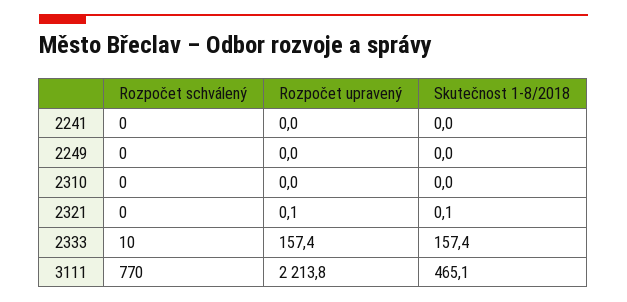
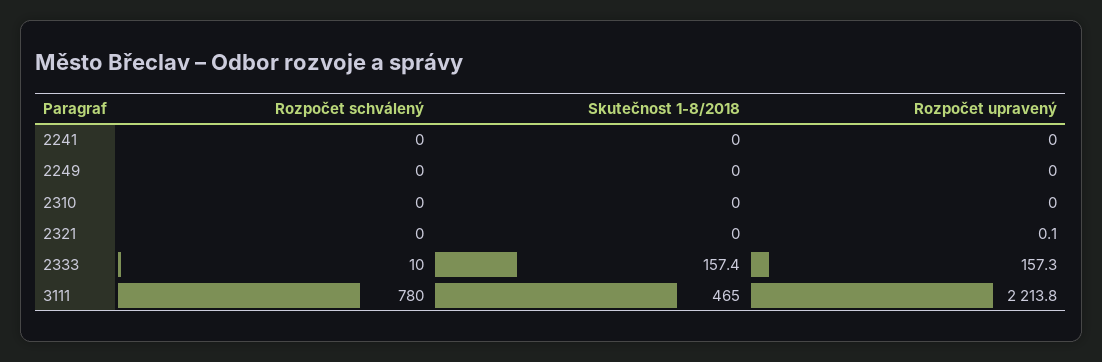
Skutečnost 1-8/2018, 2321: 0.1 -> 0
Rozpočet upravený, 2333: 157.4 -> 157.3
Rozpočet schválený, 3111: 770 -> 780
Skutečnost 1-8/2018, 3111: 465.1 -> 465

